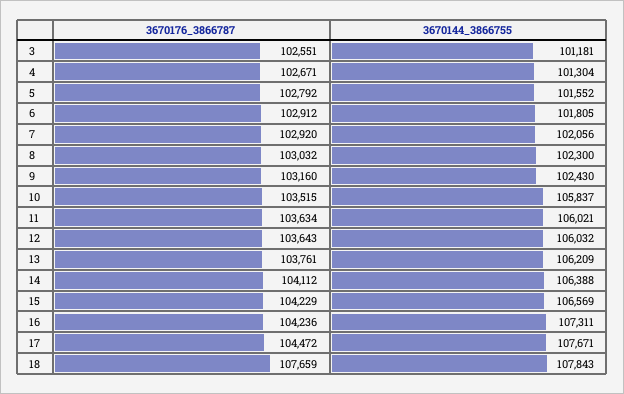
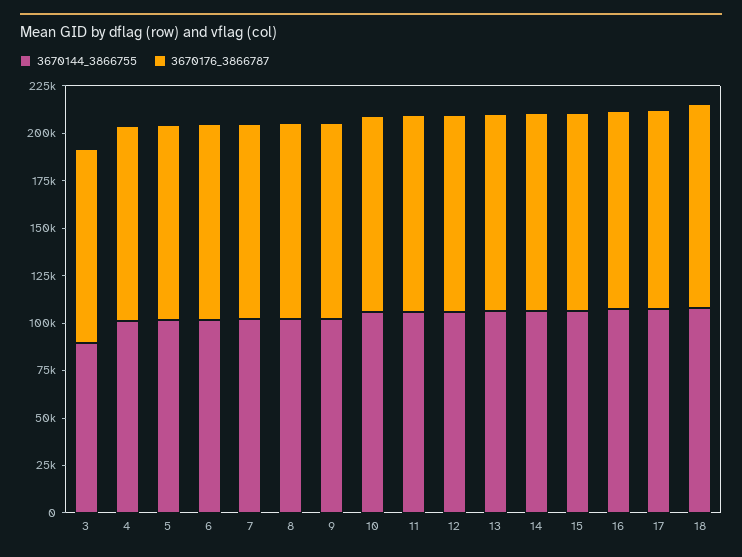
3670144_3866755, 3: 101181 -> 90000

